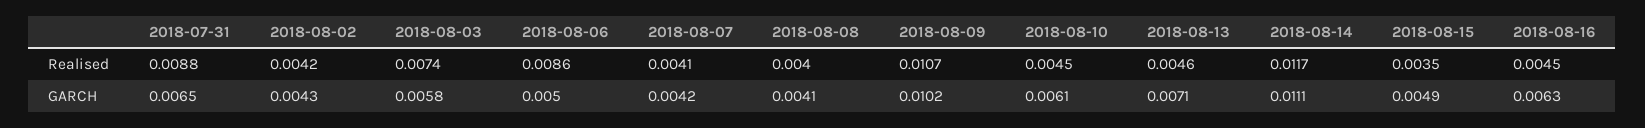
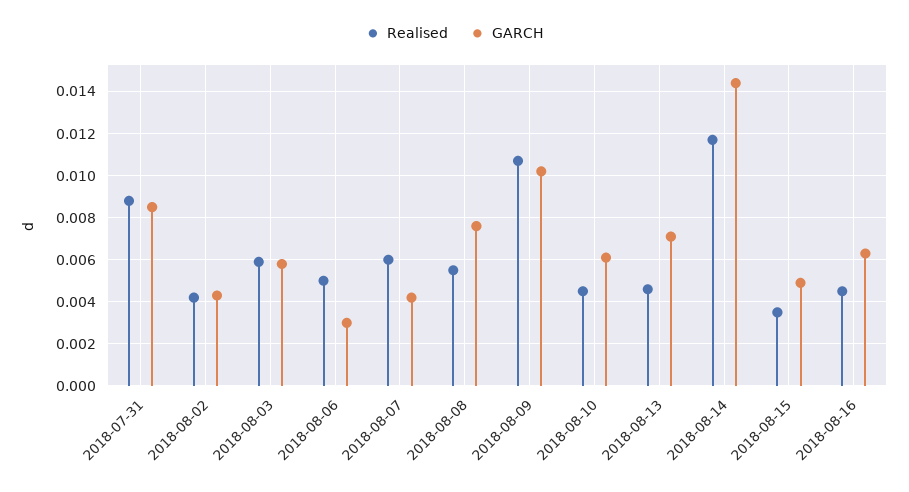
Realised, 2018-08-03: 0.0074 -> 0.006
Realised, 2018-08-06: 0.0086 -> 0.005
Realised, 2018-08-07: 0.0041 -> 0.006
Realised, 2018-08-08: 0.004 -> 0.0055
GARCH, 2018-07-31: 0.0065 -> 0.0085
GARCH, 2018-08-06: 0.005 -> 0.003
GARCH, 2018-08-08: 0.0041 -> 0.0075
GARCH, 2018-08-14: 0.0111 -> 0.0145

